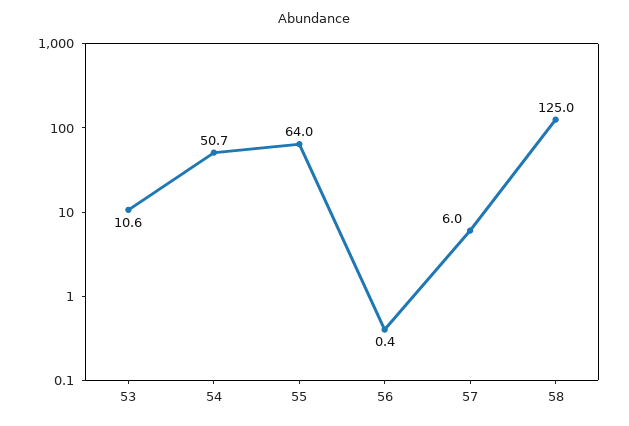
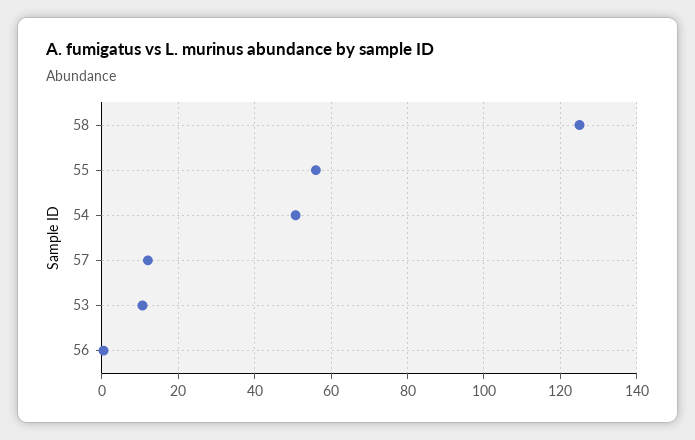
55: 64 -> 56
57: 6 -> 12

